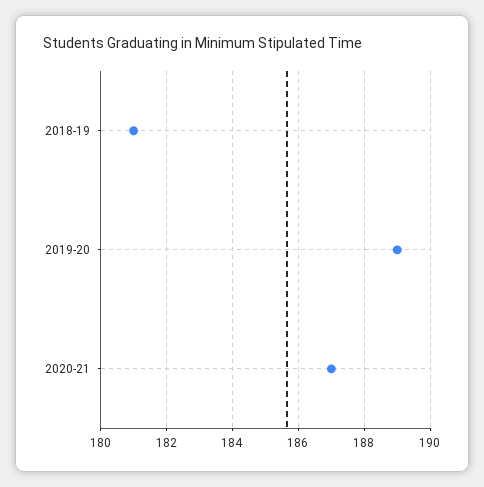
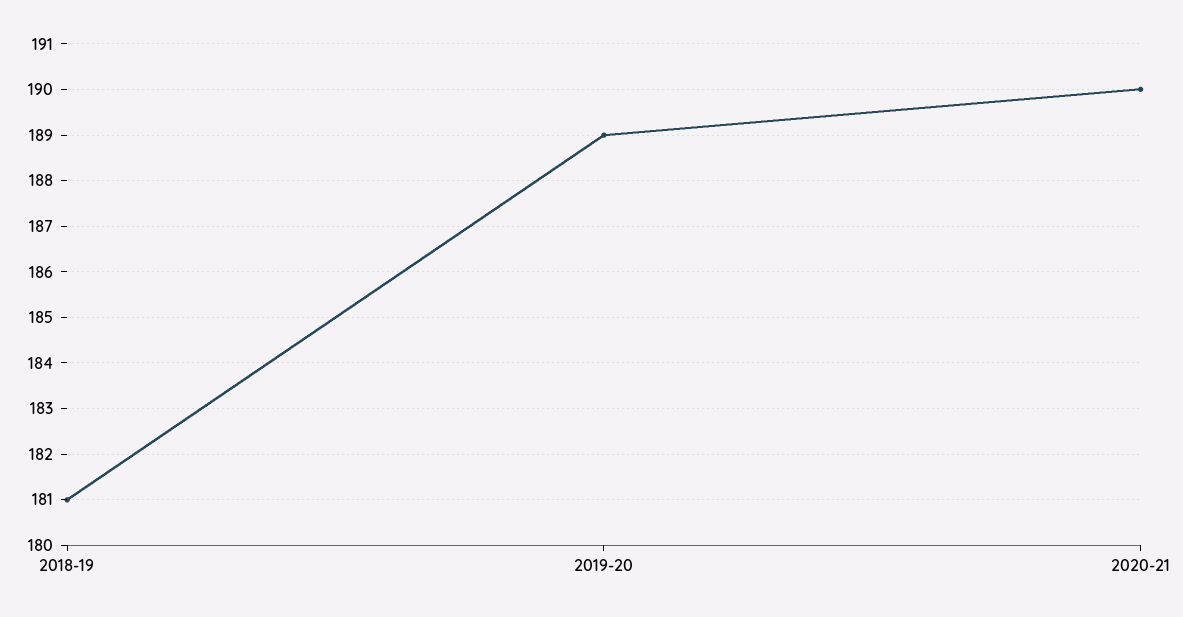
2020-21: 187 -> 190

